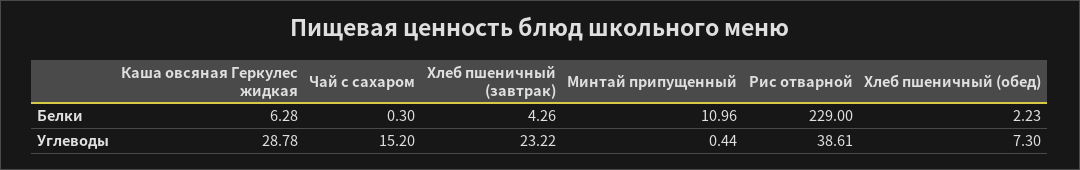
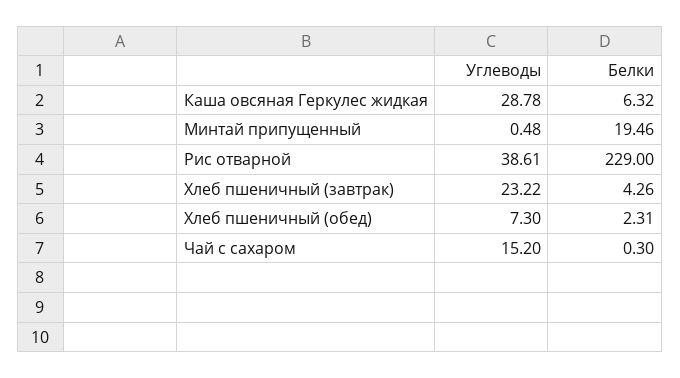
Каша овсяная Геркулес жидкая, Белки: 6.28 -> 6.32
Минтай припущенный, Белки: 10.96 -> 19.46
Хлеб пшеничный (обед), Белки: 2.23 -> 2.31
Минтай припущенный, Углеводы: 0.44 -> 0.48

